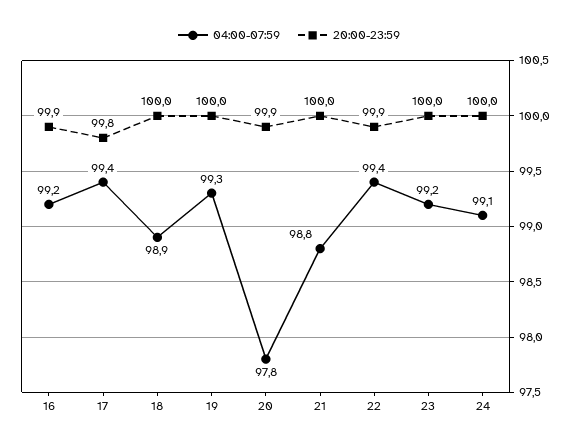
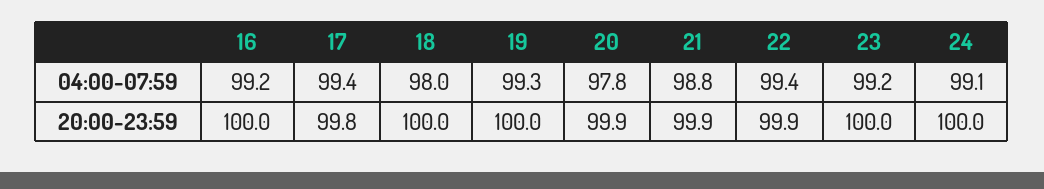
20:00-23:59, 16: 99.9 -> 100
04:00-07:59, 18: 98.9 -> 98
20:00-23:59, 21: 100 -> 99.9

